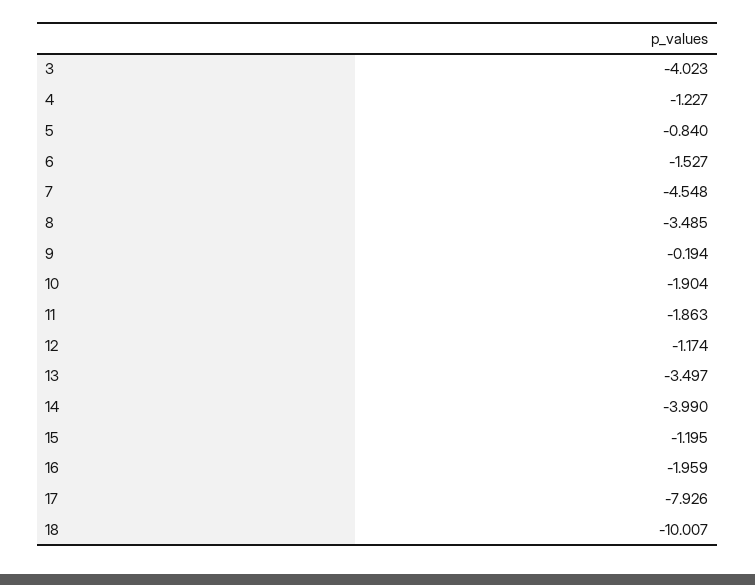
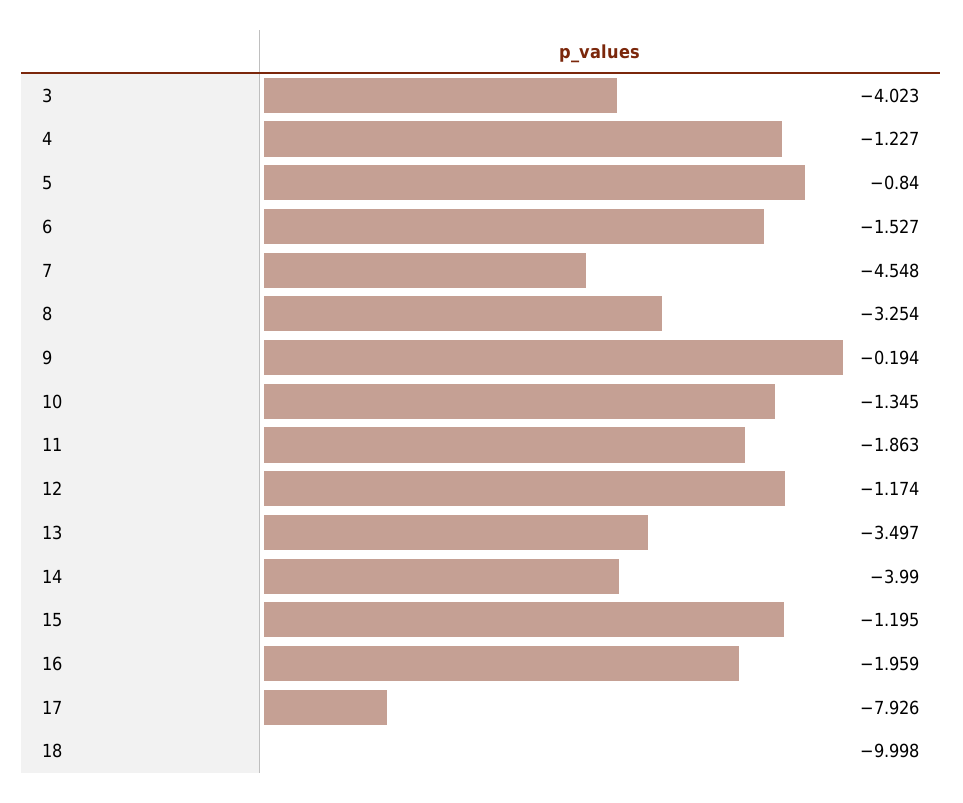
8: -3.485 -> -3.254
10: -1.904 -> -1.345
18: -10.007 -> -9.998

